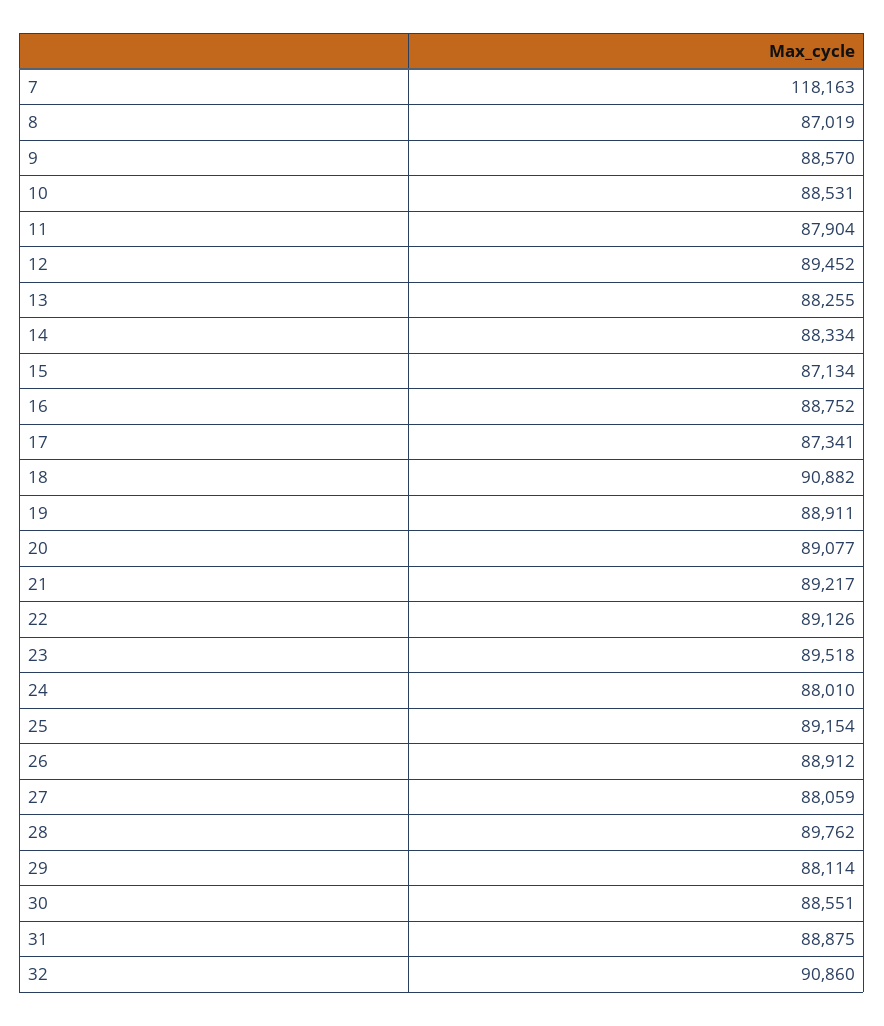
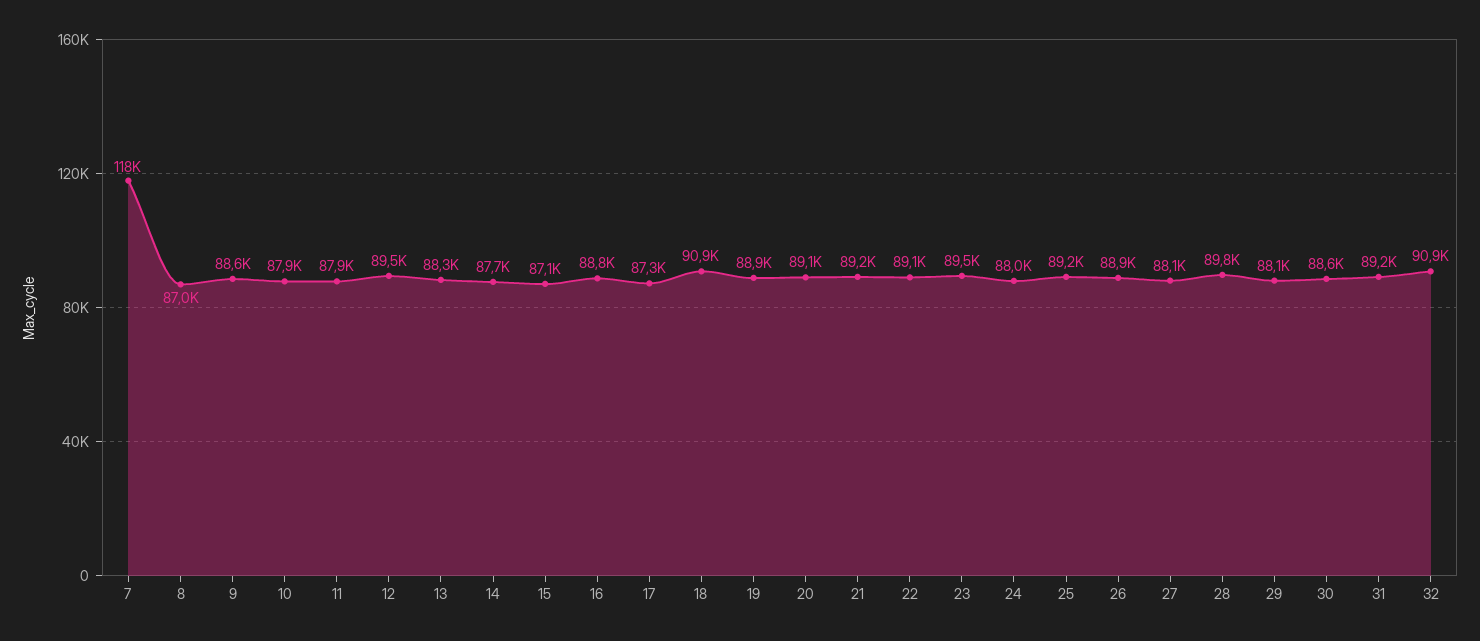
10: 88531 -> 87900
14: 88334 -> 87700
31: 88875 -> 89200

